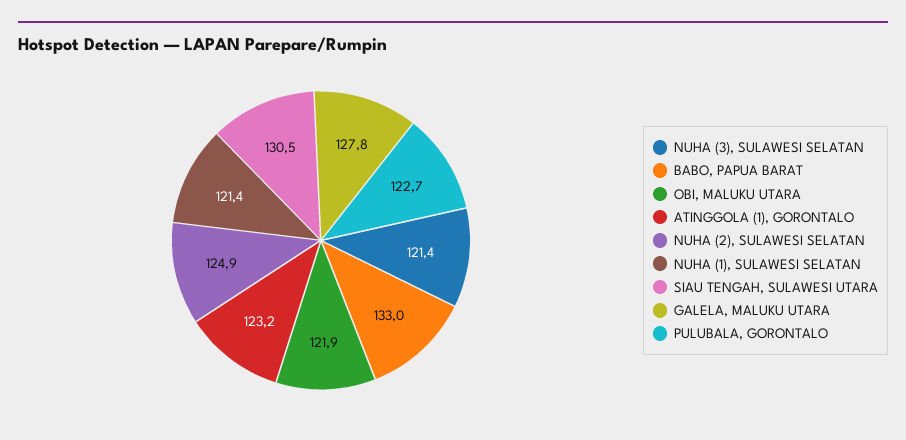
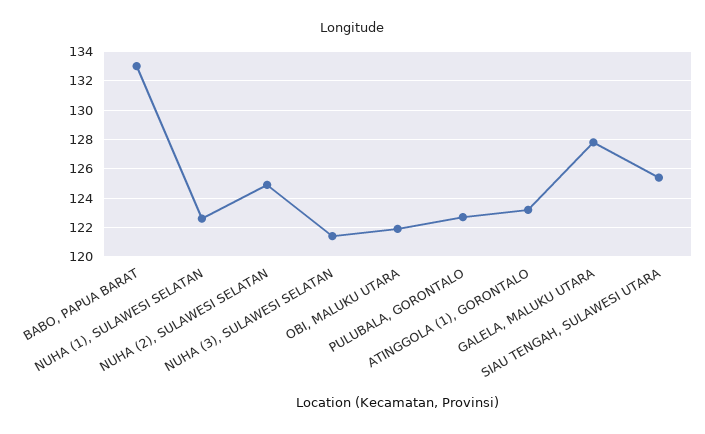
NUHA (1), SULAWESI SELATAN: 121.4 -> 122.5
SIAU TENGAH, SULAWESI UTARA: 130.5 -> 125.5

